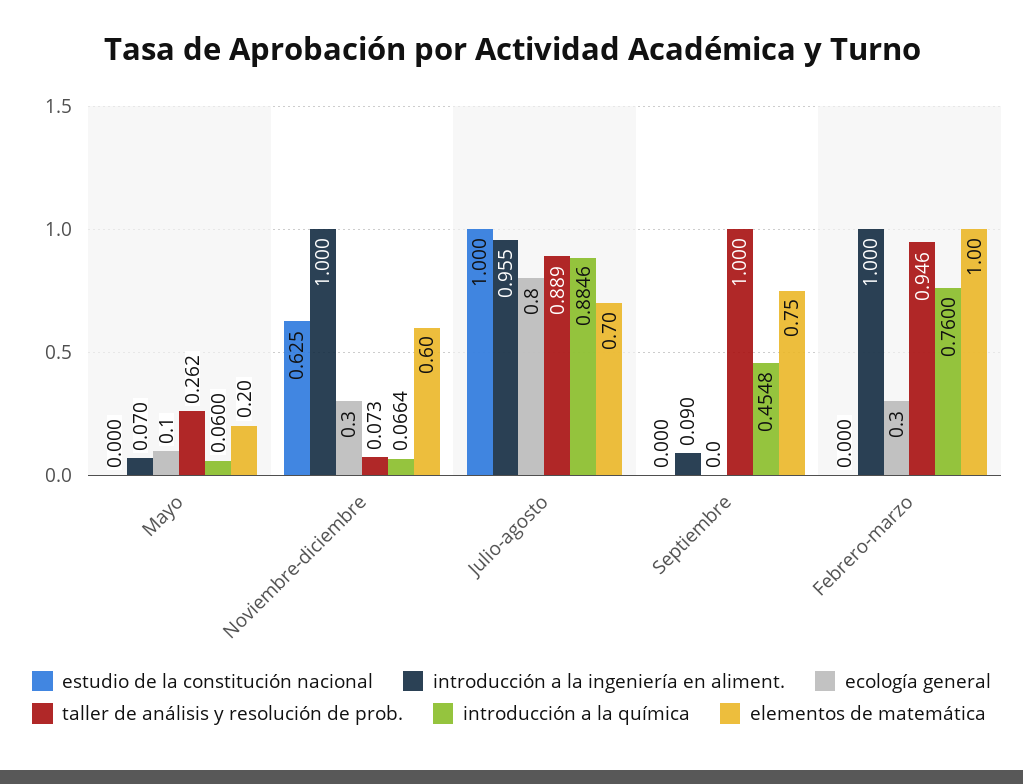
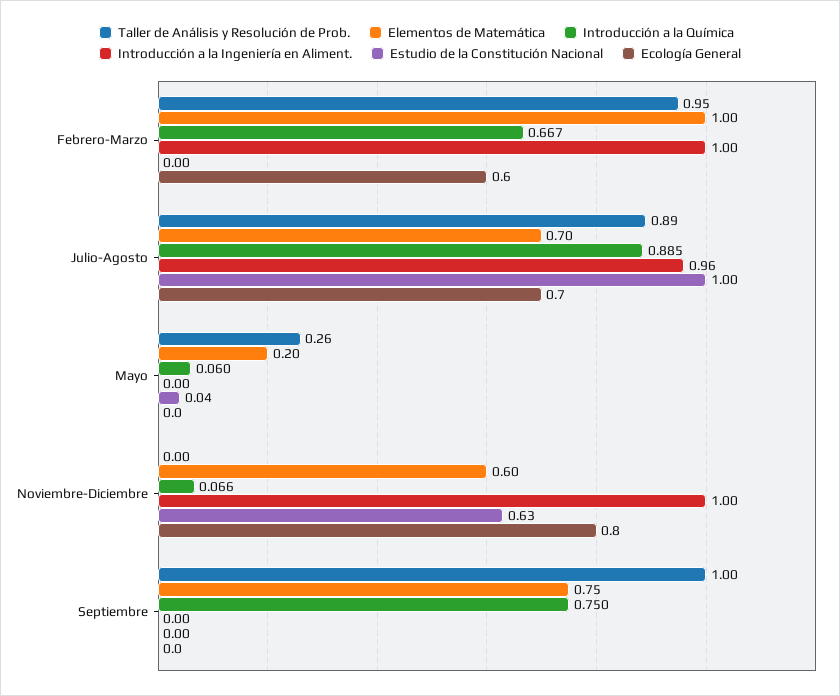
estudio de la constitución nacional, Mayo: 0 -> 0.04
introducción a la ingeniería en aliment., Mayo: 0.07 -> 0
ecología general, Mayo: 0.1 -> 0
ecología general, Noviembre-diciembre: 0.3 -> 0.8
taller de análisis y resolución de prob., Noviembre-diciembre: 0.073 -> 0
ecología general, Julio-agosto: 0.8 -> 0.7
introducción a la ingeniería en aliment., Septiembre: 0.09 -> 0
introducción a la química, Septiembre: 0.4548 -> 0.75
ecología general, Febrero-marzo: 0.3 -> 0.6
introducción a la química, Febrero-marzo: 0.76 -> 0.667

